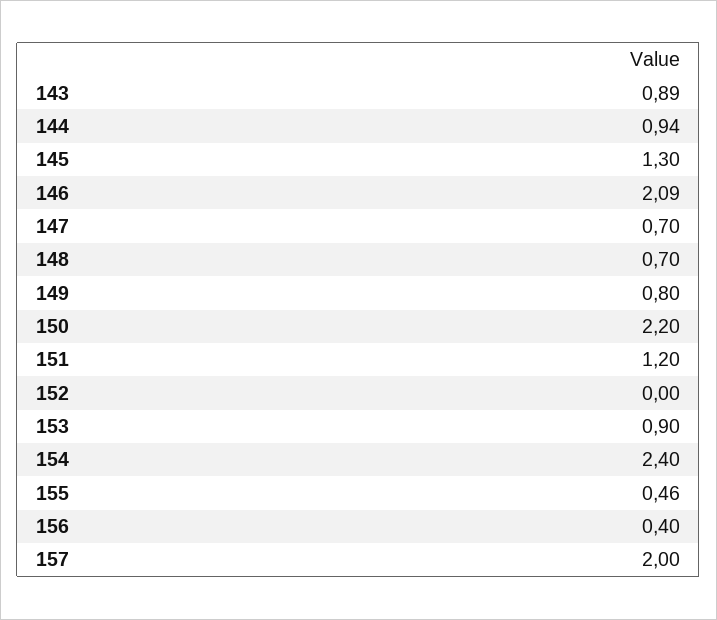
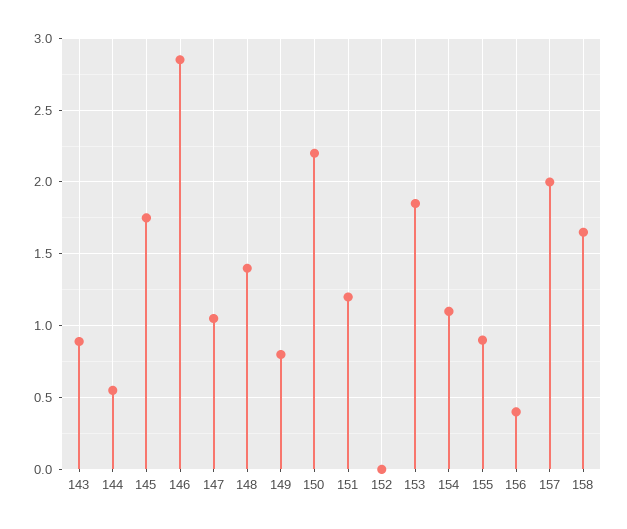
144: 0.94 -> 0.55
145: 1.3 -> 1.75
146: 2.09 -> 2.85
147: 0.7 -> 1.05
148: 0.7 -> 1.4
153: 0.9 -> 1.85
154: 2.4 -> 1.1
155: 0.46 -> 0.9
158: none -> 1.65

